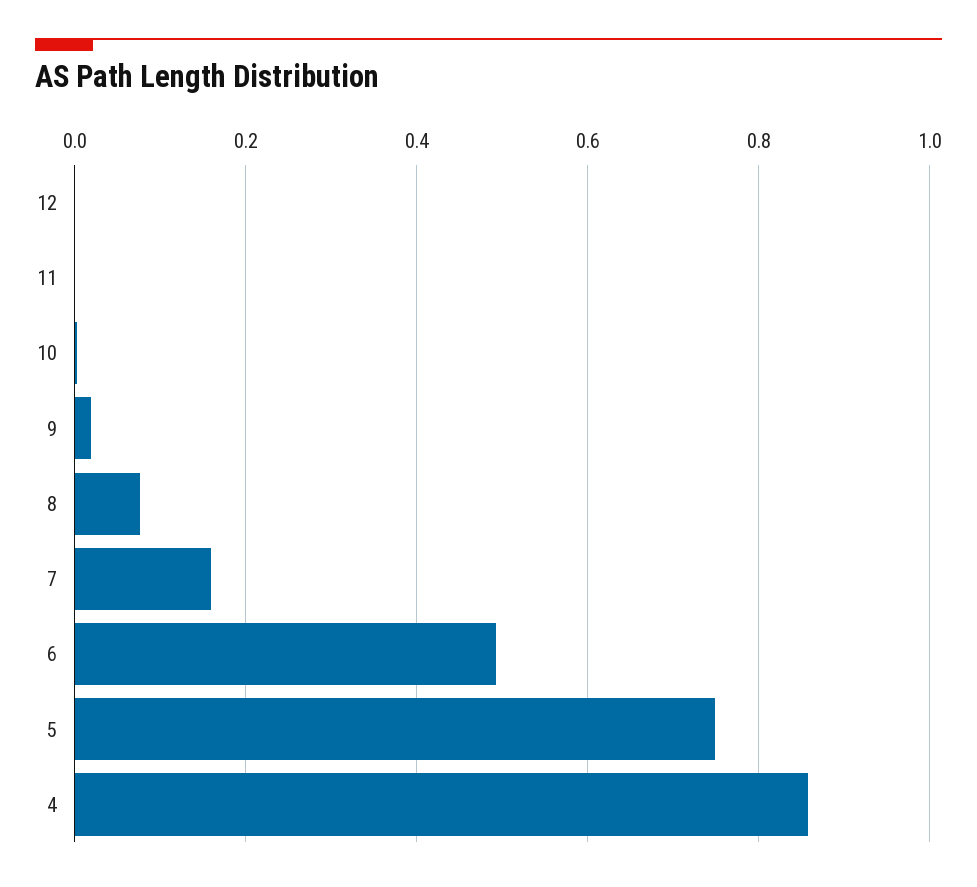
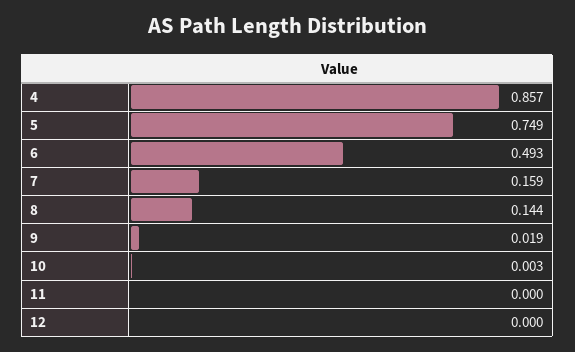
8: 0.08 -> 0.144

